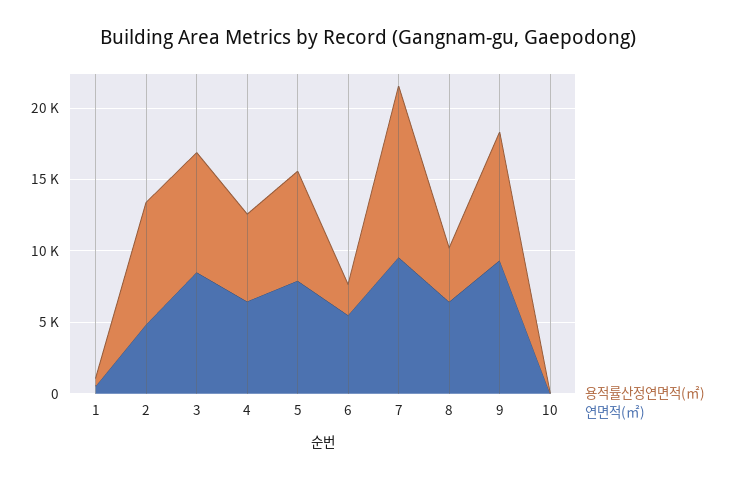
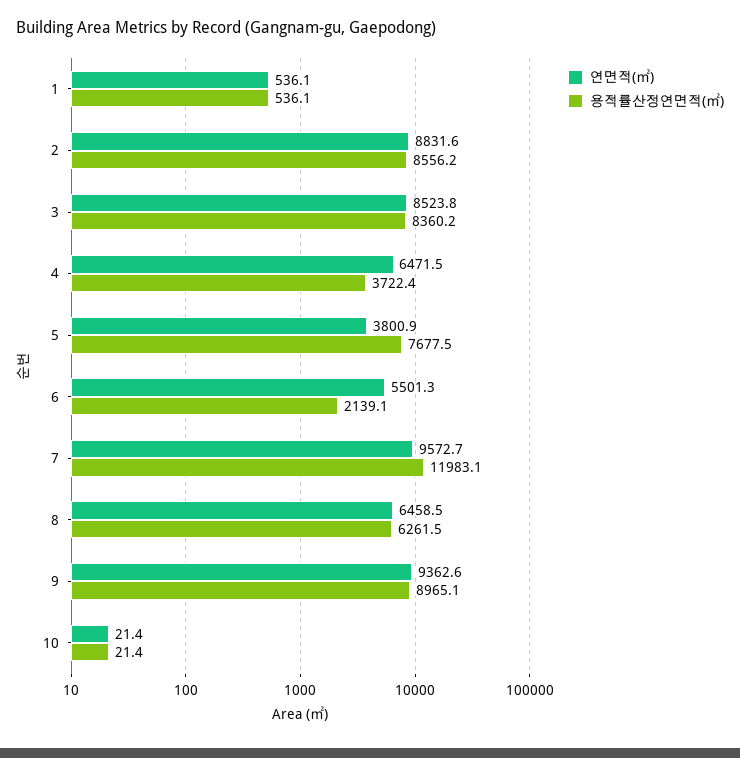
연면적(㎡), 2: 5000 -> 8831.6
용적률산정연면적(㎡), 4: 6000 -> 3722.4
연면적(㎡), 5: 8000 -> 3800.9
용적률산정연면적(㎡), 8: 4000 -> 6261.5

